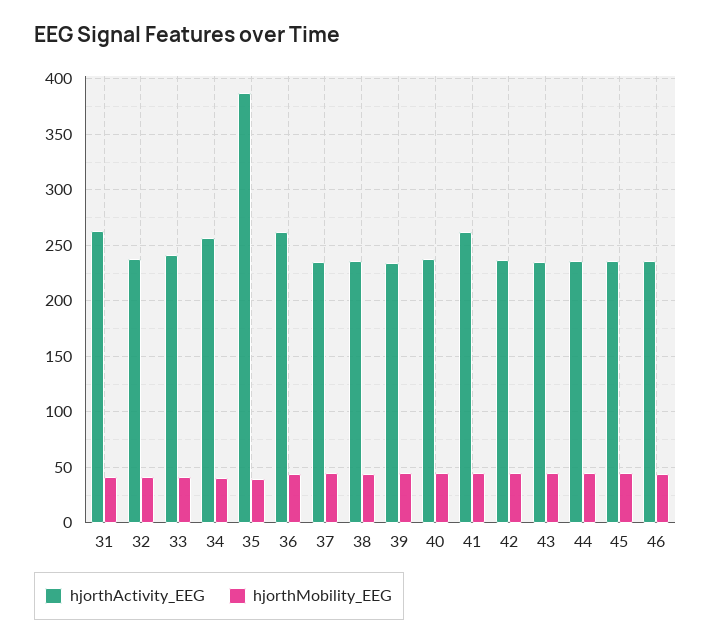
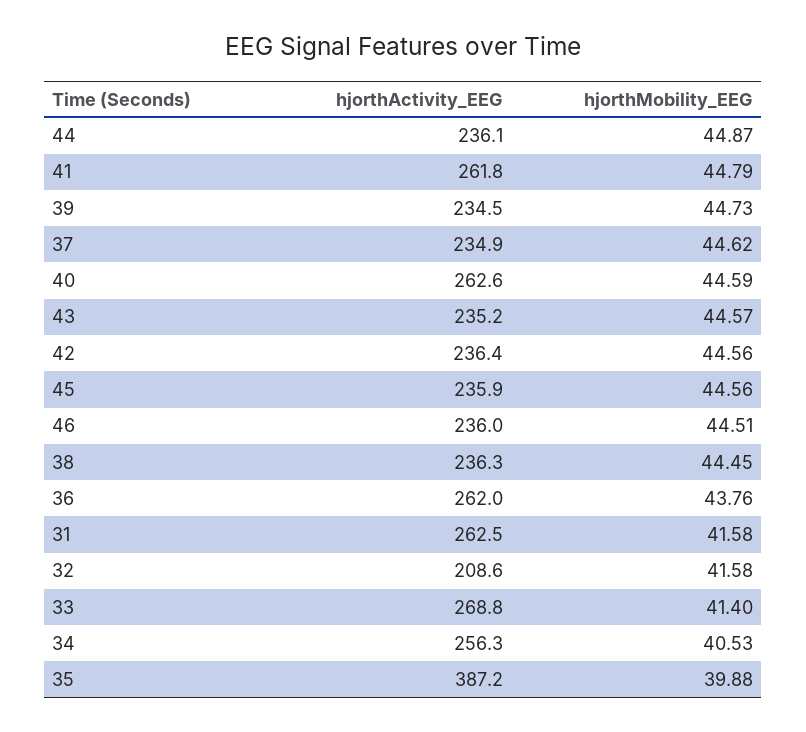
hjorthActivity_EEG, 32: 240 -> 208.6
hjorthActivity_EEG, 33: 240 -> 268.8
hjorthActivity_EEG, 40: 240 -> 262.6

